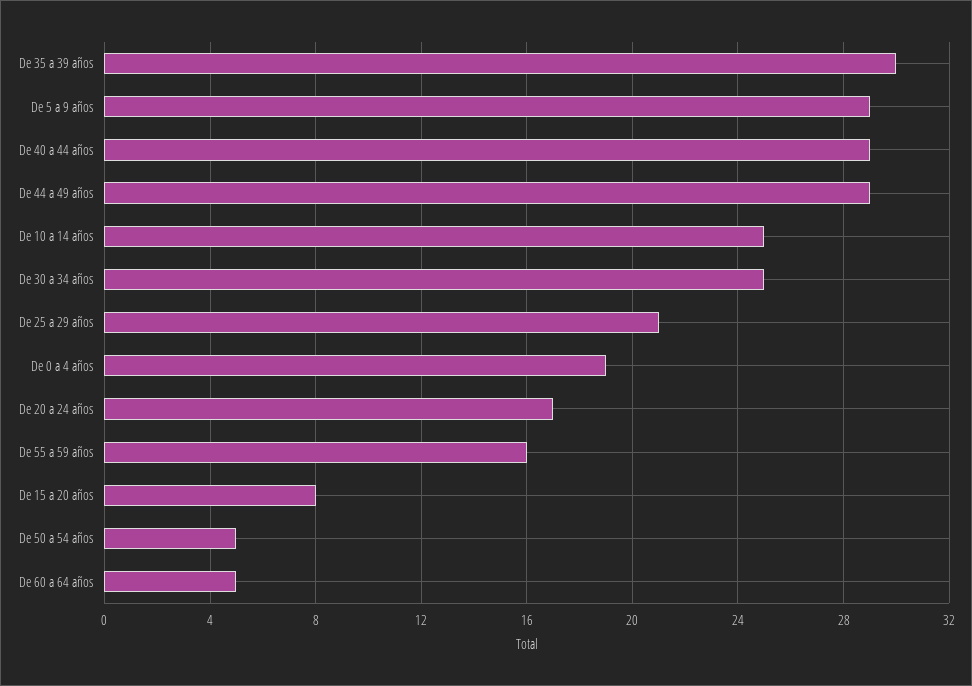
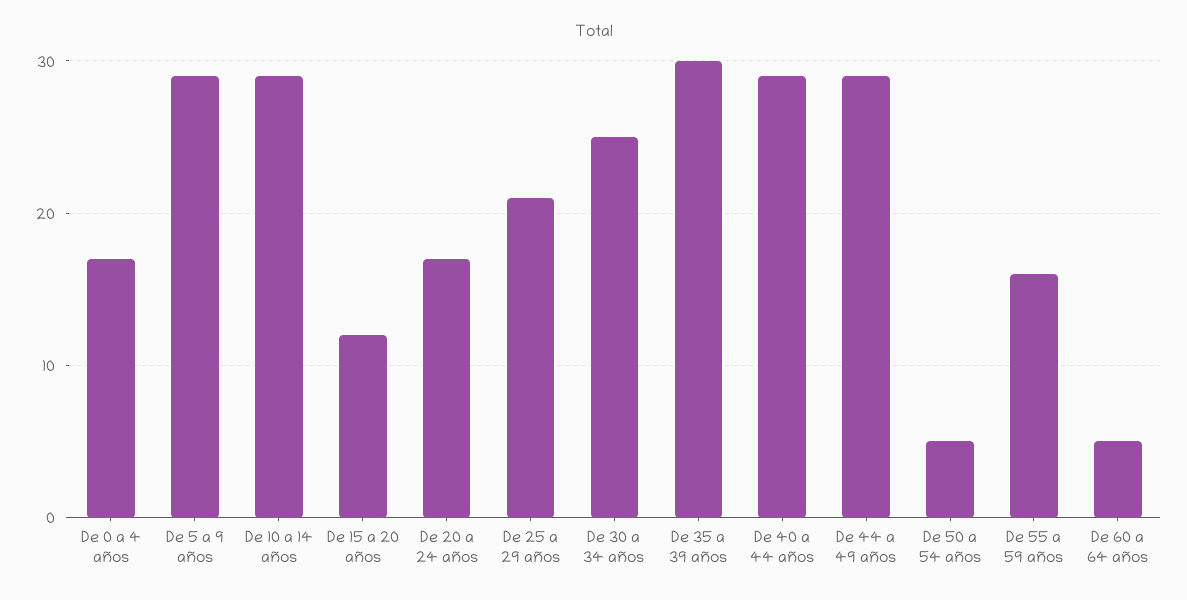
De 10 a 14 años: 25 -> 29
De 0 a 4 años: 19 -> 17
De 15 a 20 años: 8 -> 12

